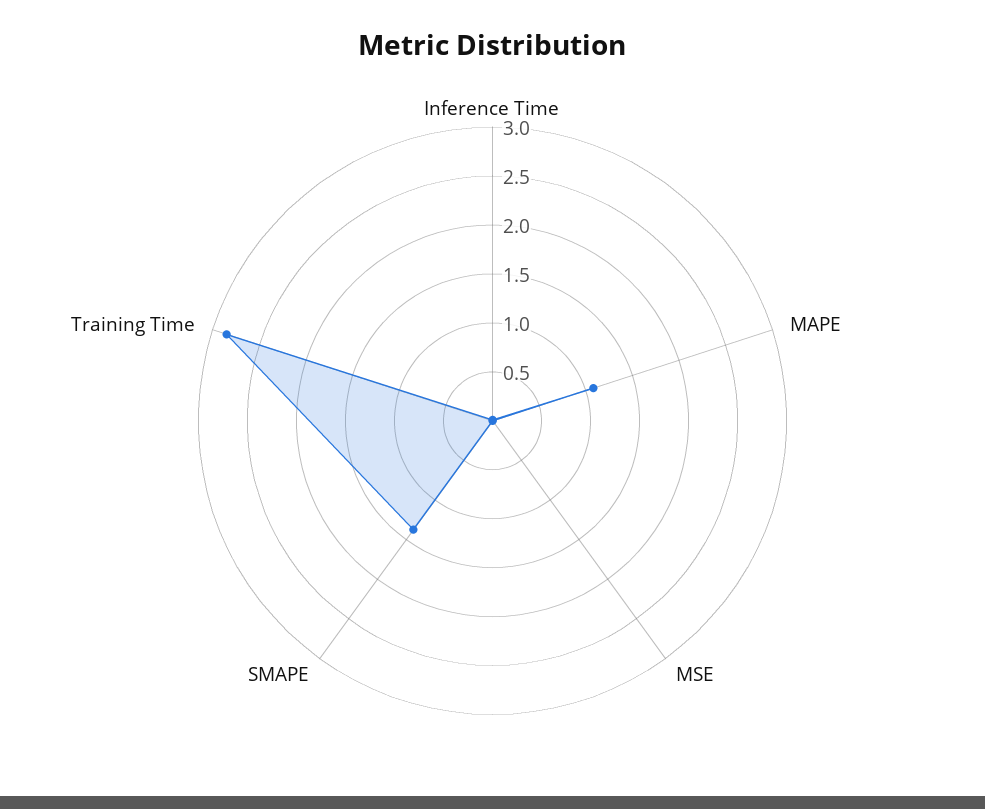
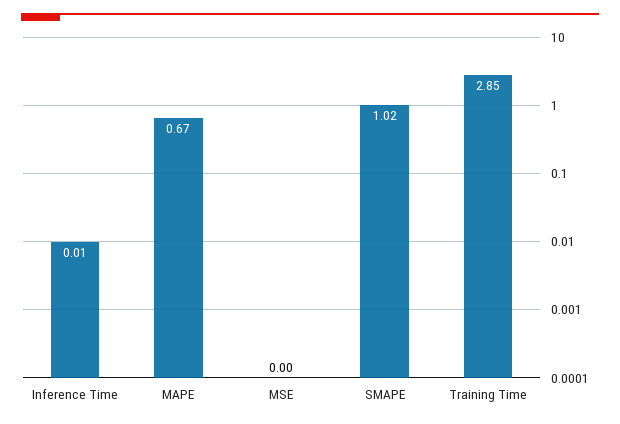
MAPE: 1.1 -> 0.67
SMAPE: 1.4 -> 1.02

